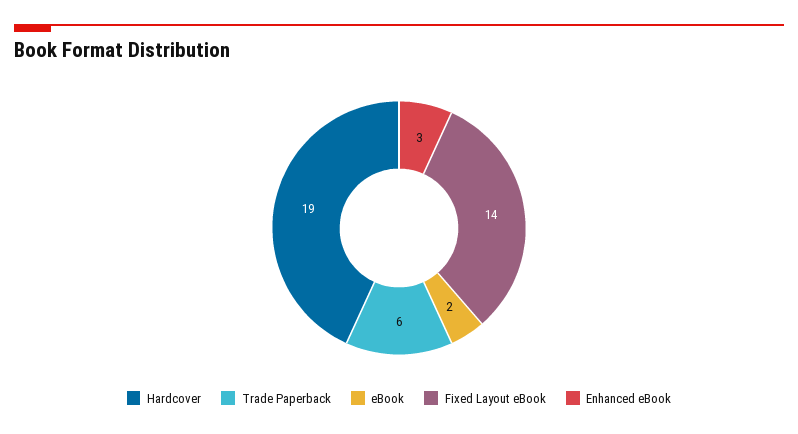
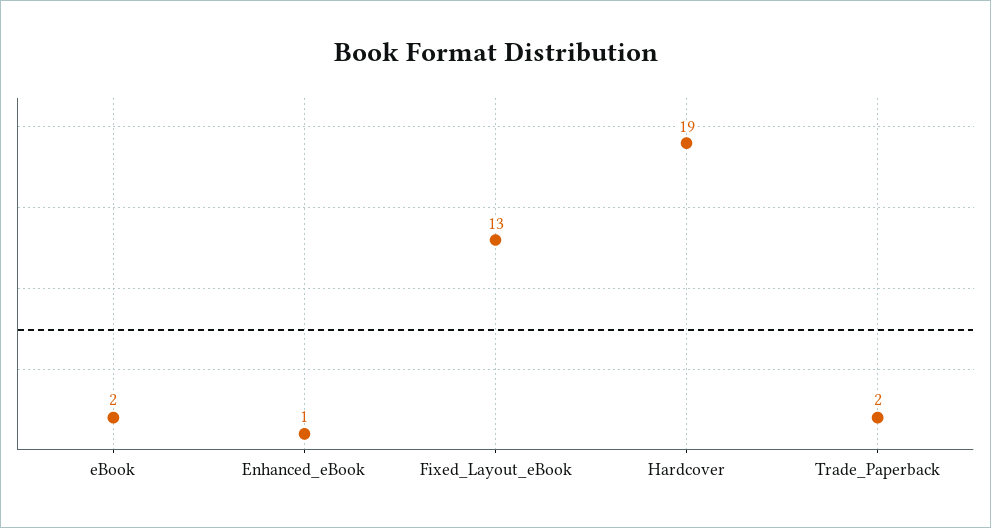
Trade Paperback: 6 -> 2
Fixed Layout eBook: 14 -> 13
Enhanced eBook: 3 -> 1

